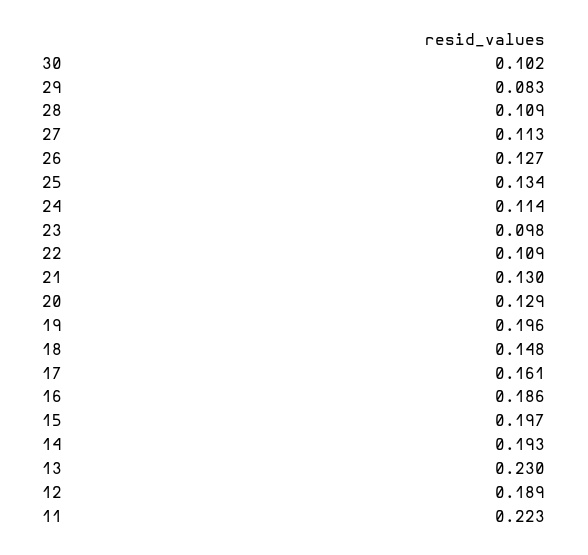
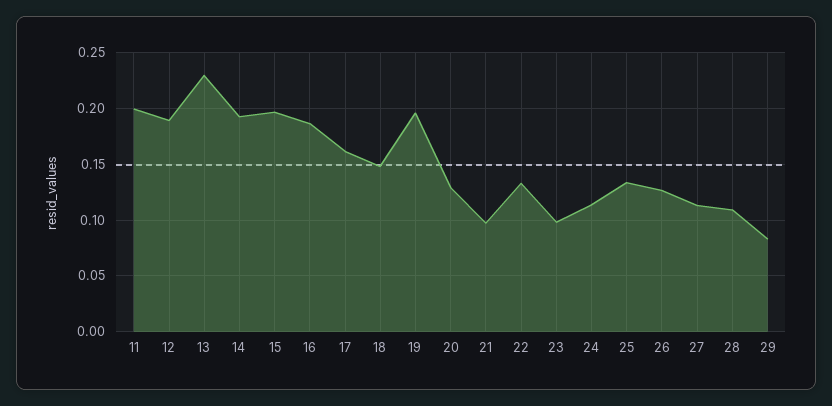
30: 0.102 -> none
22: 0.109 -> 0.13
21: 0.13 -> 0.1
11: 0.223 -> 0.2

